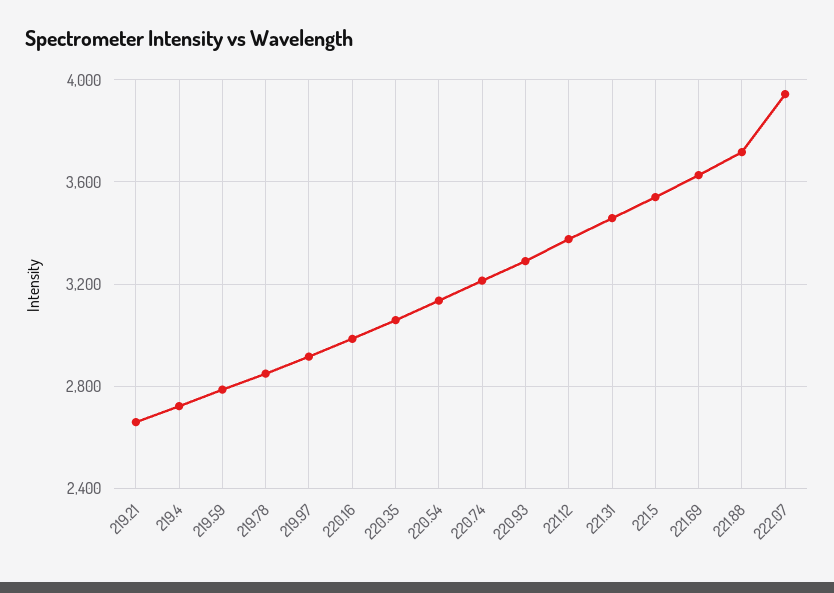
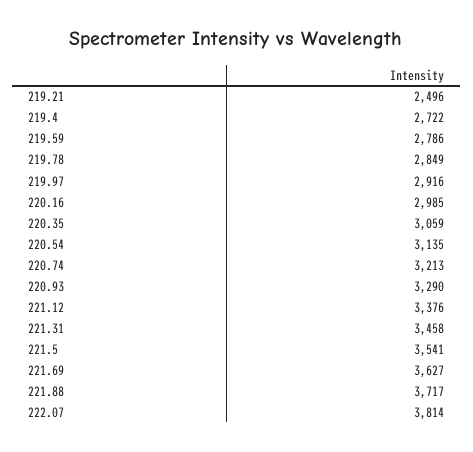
219.21: 2650 -> 2496
222.07: 3950 -> 3814

